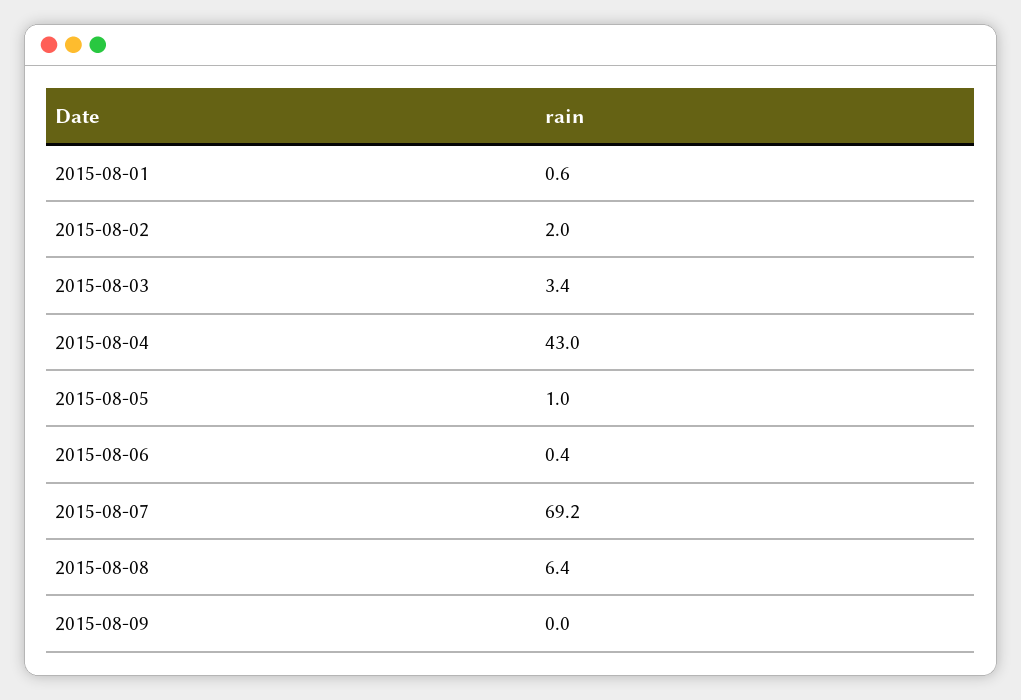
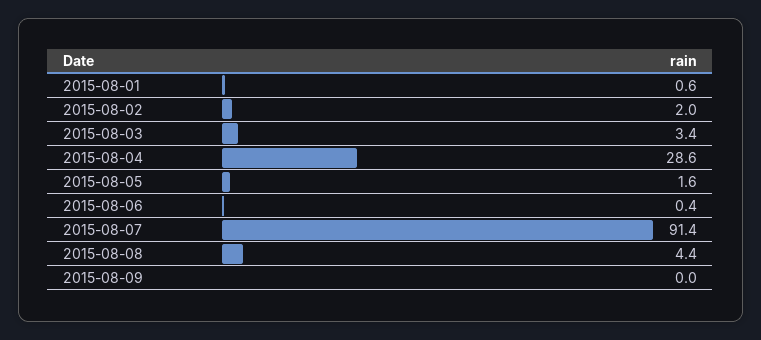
2015-08-04: 43 -> 28.6
2015-08-05: 1 -> 1.6
2015-08-07: 69.2 -> 91.4
2015-08-08: 6.4 -> 4.4

